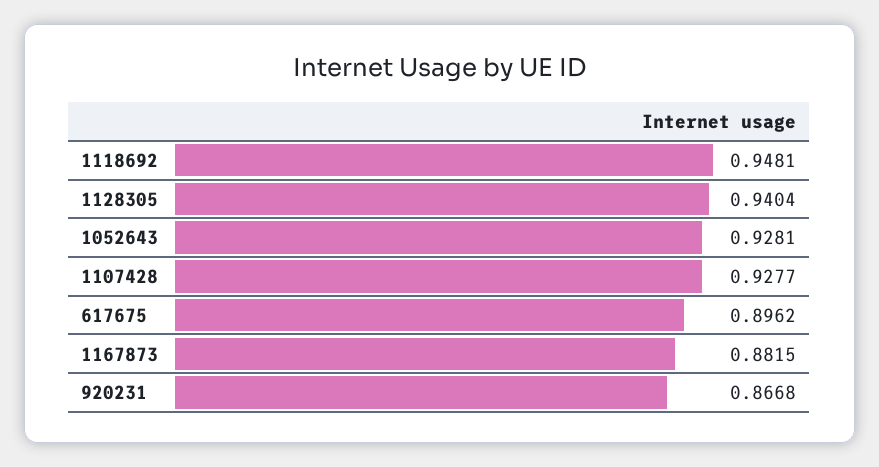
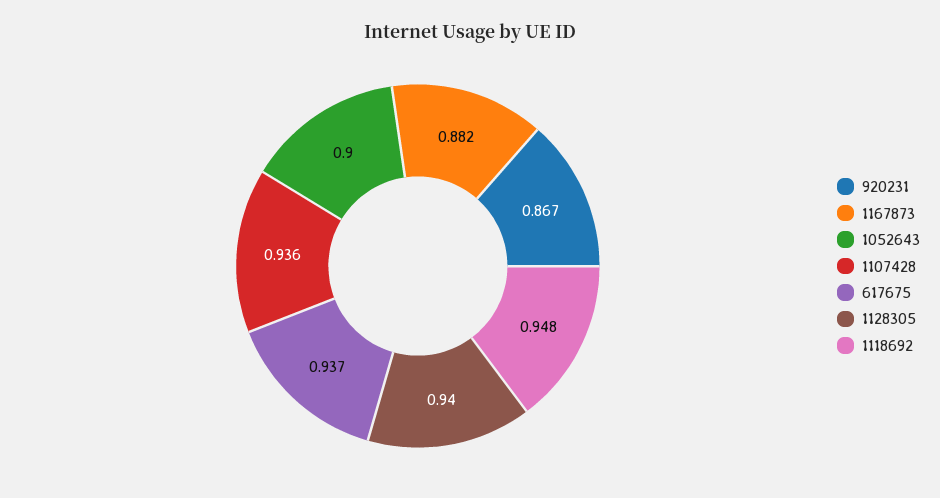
1052643: 0.9281 -> 0.9
1107428: 0.9277 -> 0.936
617675: 0.8962 -> 0.937

